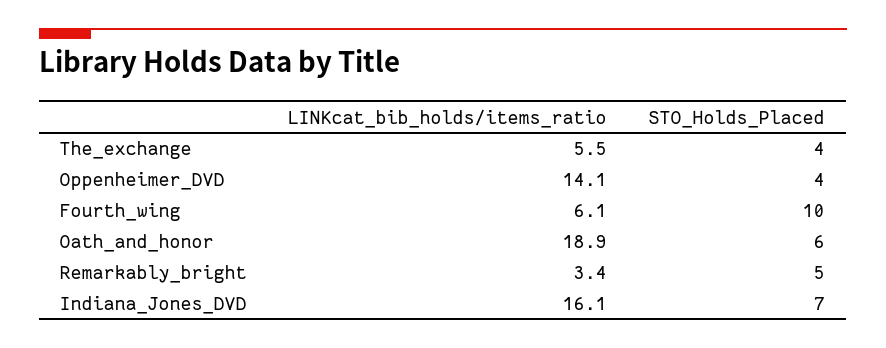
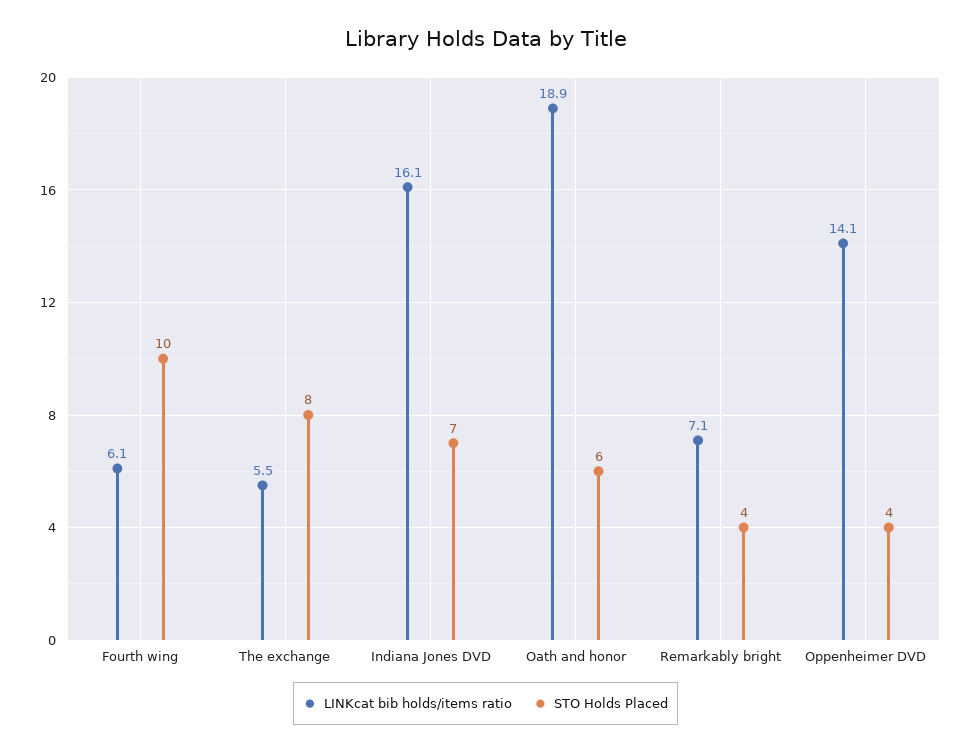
STO_Holds_Placed, The_exchange: 4 -> 8
LINKcat_bib_holds/items_ratio, Remarkably_bright: 3.4 -> 7.1
STO_Holds_Placed, Remarkably_bright: 5 -> 4

